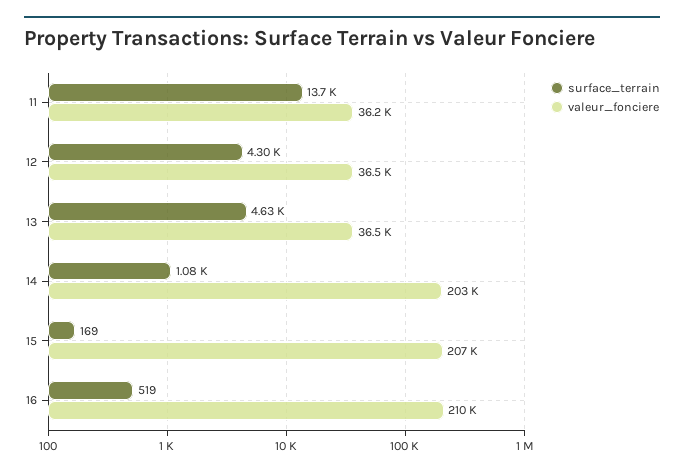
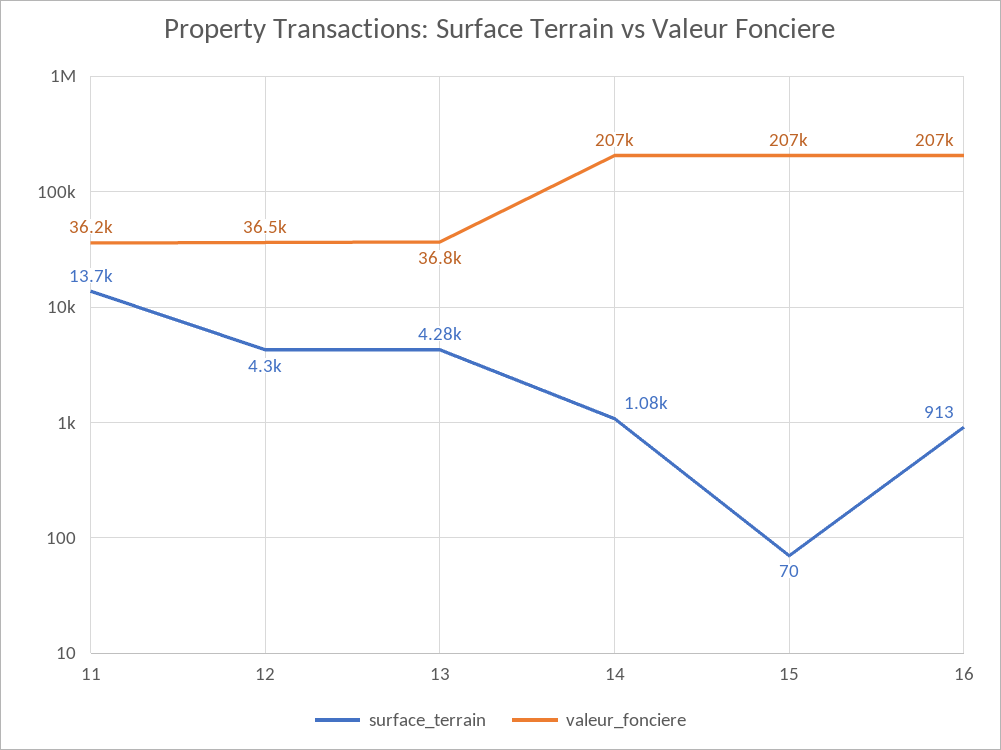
surface_terrain, 13: 4630 -> 4280
valeur_fonciere, 13: 36500 -> 36800
valeur_fonciere, 14: 203000 -> 207000
surface_terrain, 15: 169 -> 70
surface_terrain, 16: 519 -> 913
valeur_fonciere, 16: 210000 -> 207000

